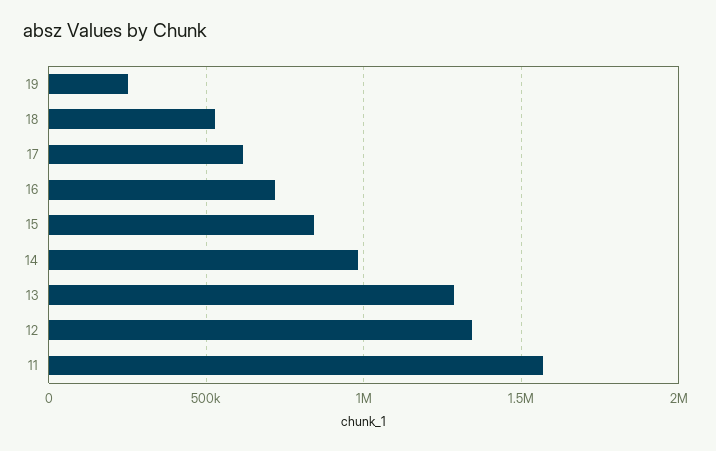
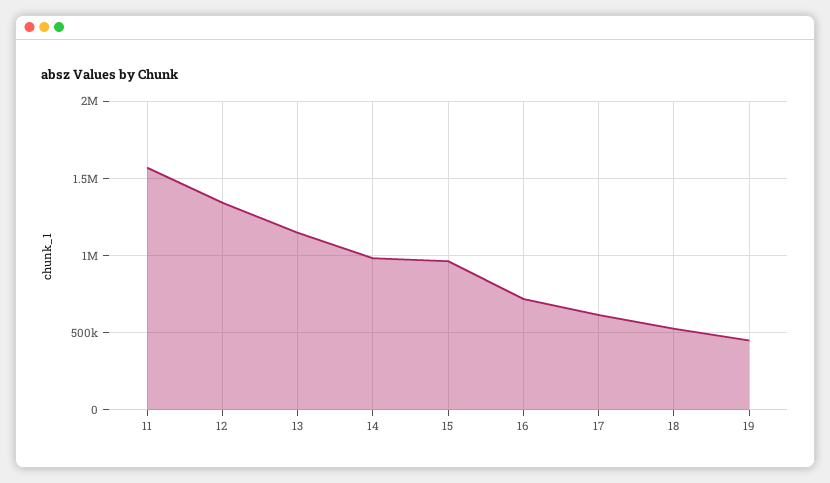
19: 250000 -> 450000
15: 850000 -> 950000
13: 1300000 -> 1150000

